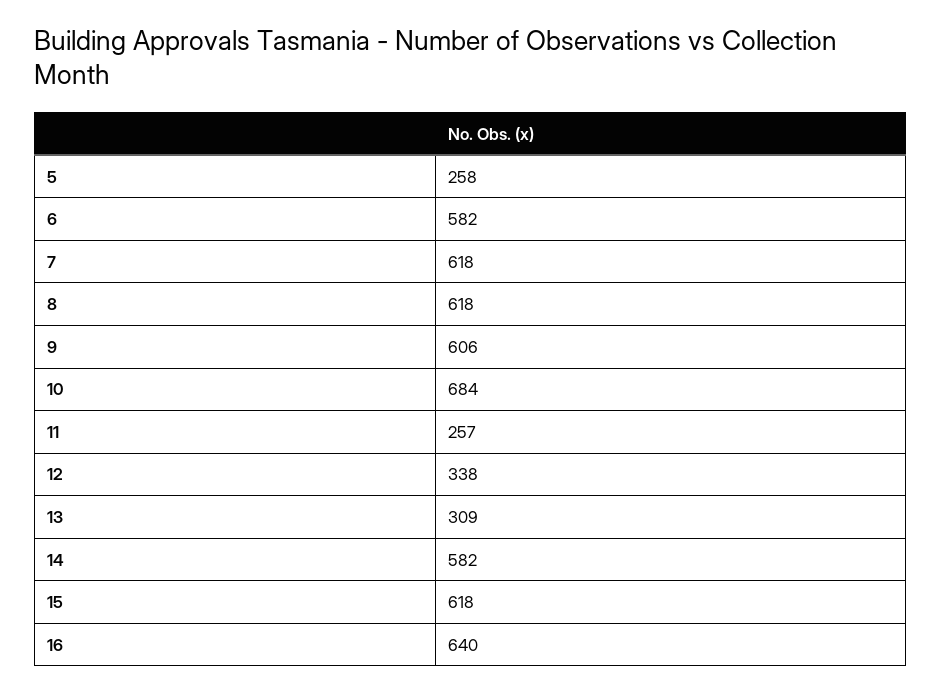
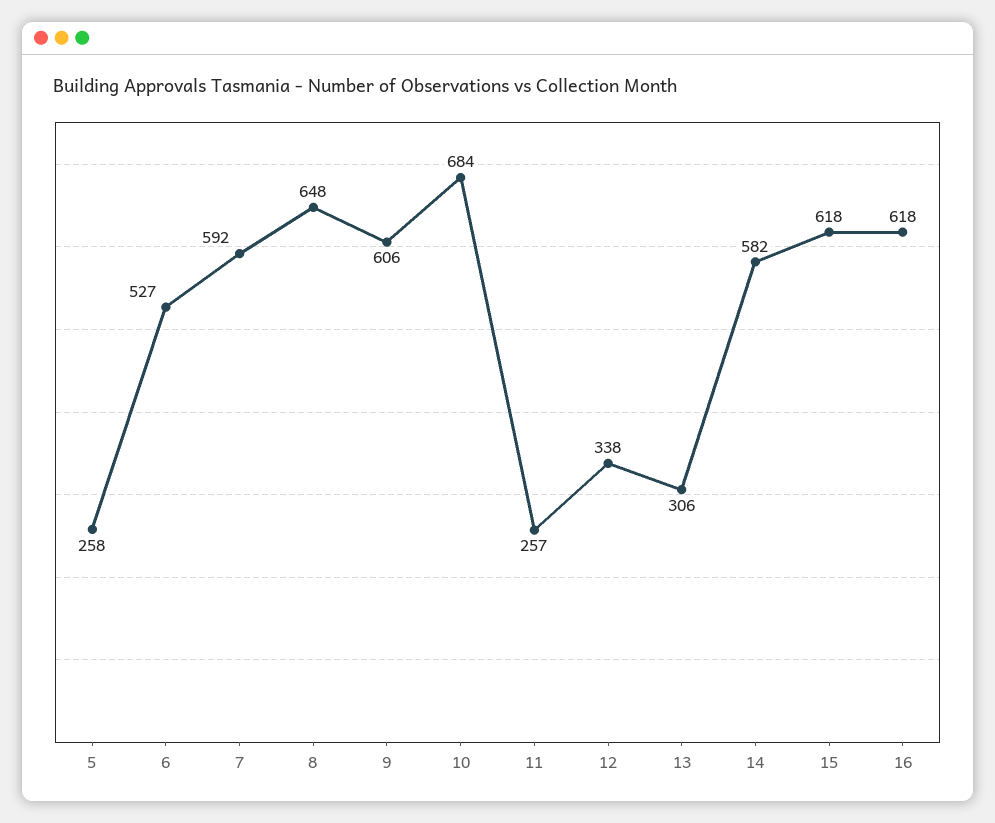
6: 582 -> 527
7: 618 -> 592
8: 618 -> 648
13: 309 -> 306
16: 640 -> 618

